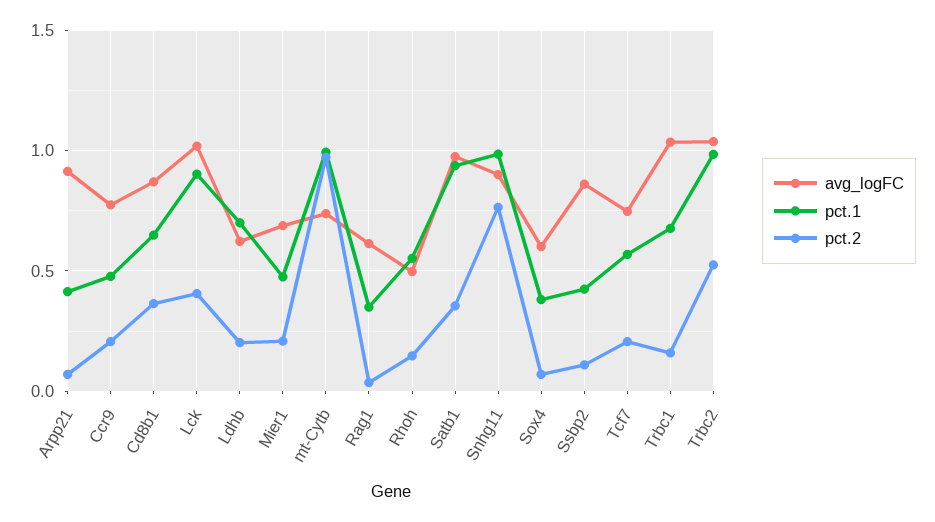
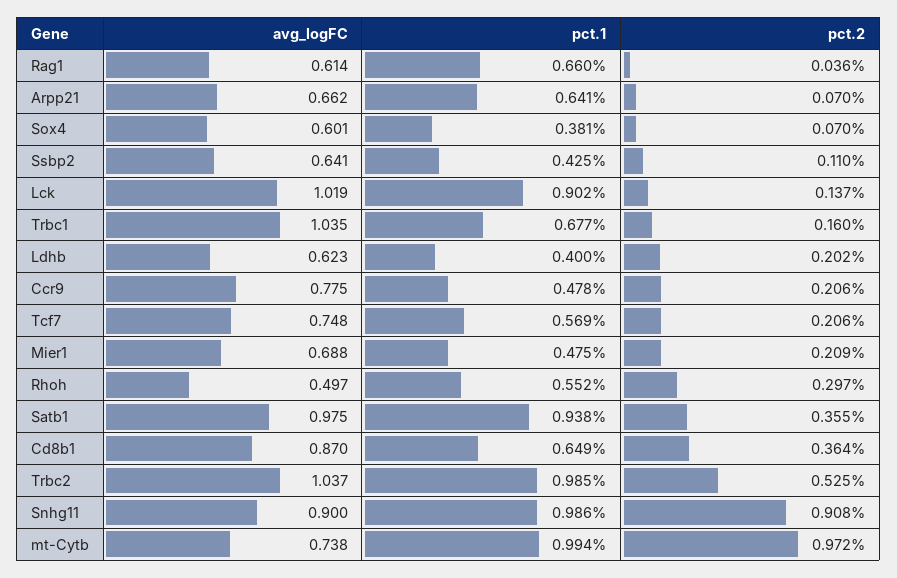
avg_logFC, Arpp21: 0.9 -> 0.662
pct.1, Arpp21: 0.4 -> 0.641
pct.2, Lck: 0.4 -> 0.137
pct.1, Ldhb: 0.7 -> 0.4
pct.1, Rag1: 0.35 -> 0.66
pct.2, Rhoh: 0.15 -> 0.297
pct.2, Snhg11: 0.75 -> 0.908
avg_logFC, Ssbp2: 0.85 -> 0.641

